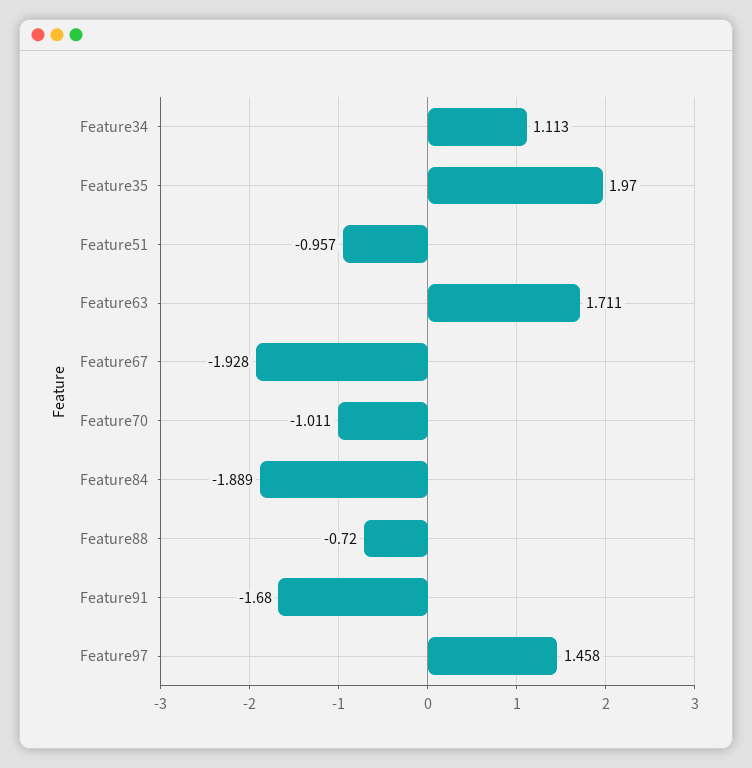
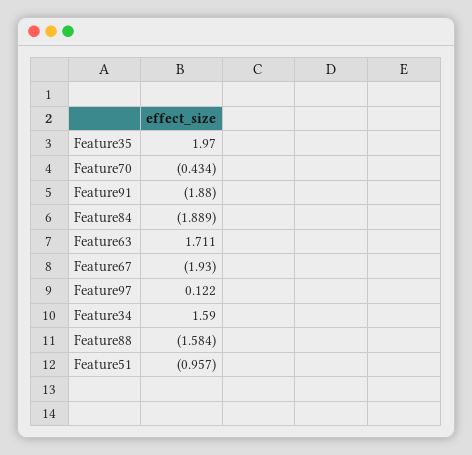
Feature34: 1.113 -> 1.59
Feature67: -1.928 -> -1.93
Feature70: -1.011 -> -0.434
Feature88: -0.72 -> -1.584
Feature91: -1.68 -> -1.88
Feature97: 1.458 -> 0.122

